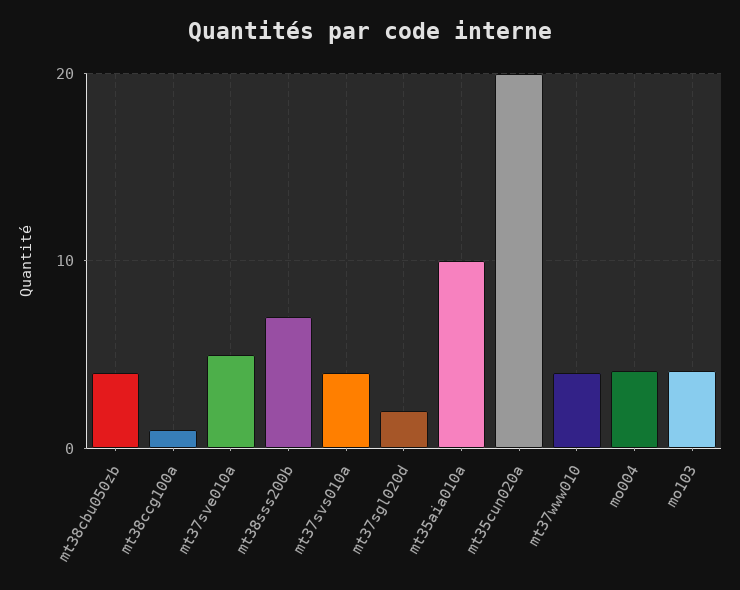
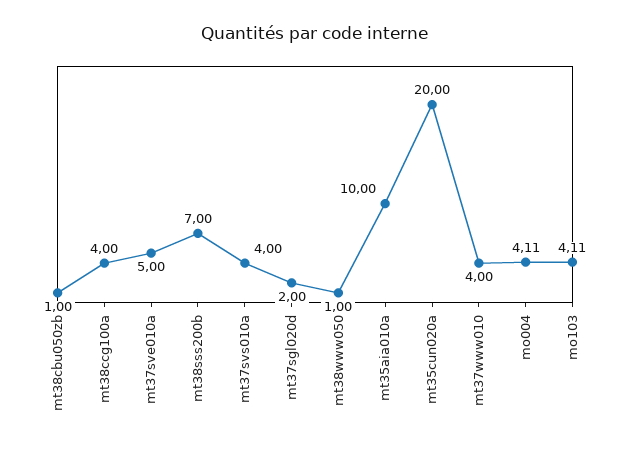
mt38cbu050zb: 4 -> 1
mt38ccg100a: 1 -> 4
mt38www050: none -> 1

